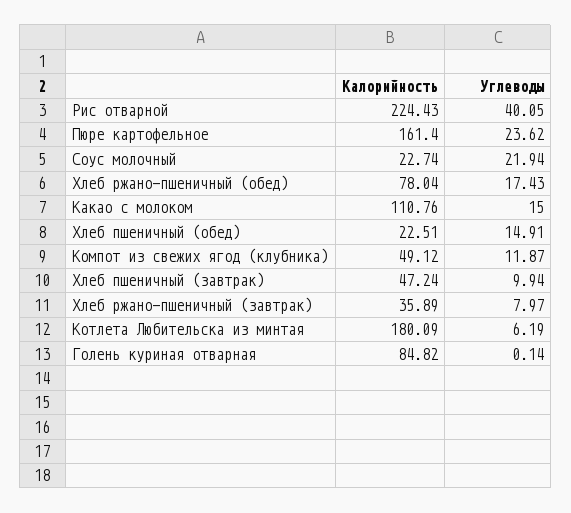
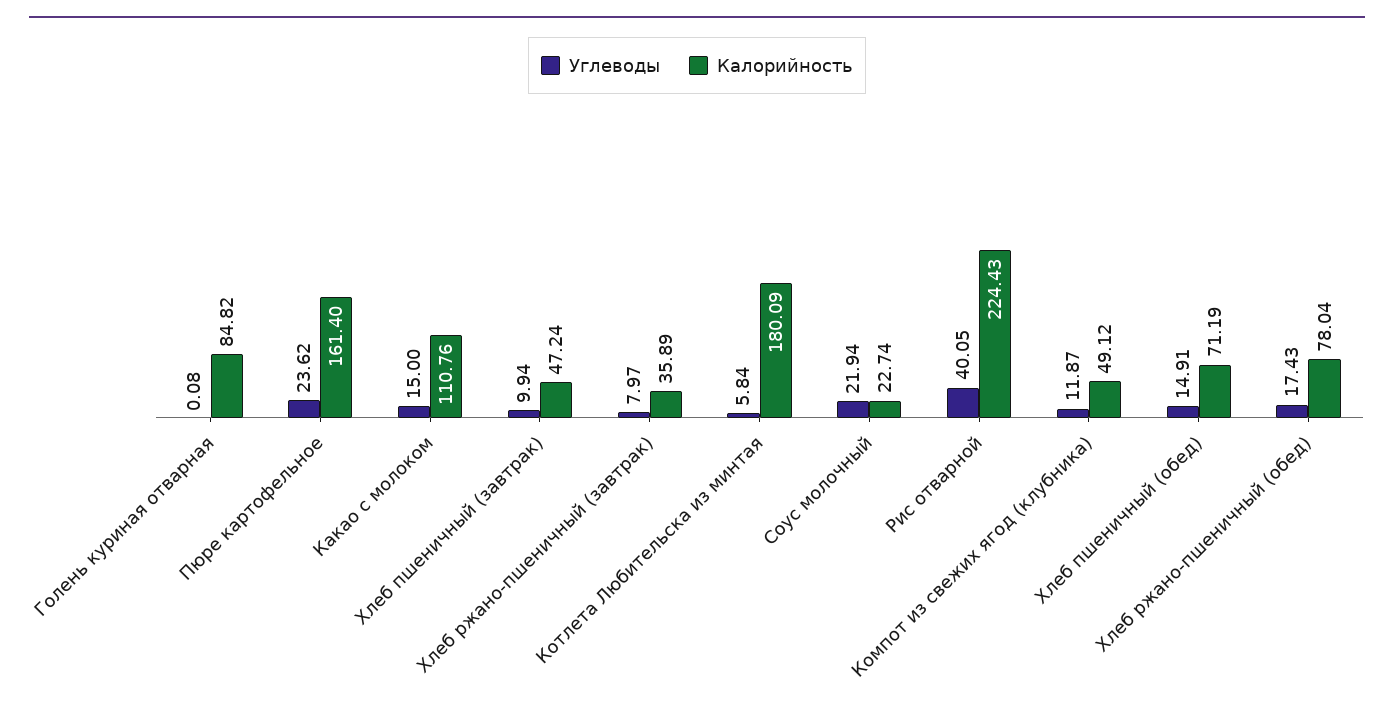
Калорийность, Хлеб пшеничный (обед): 22.51 -> 71.19
Углеводы, Котлета Любительска из минтая: 6.19 -> 5.84
Углеводы, Голень куриная отварная: 0.14 -> 0.08

